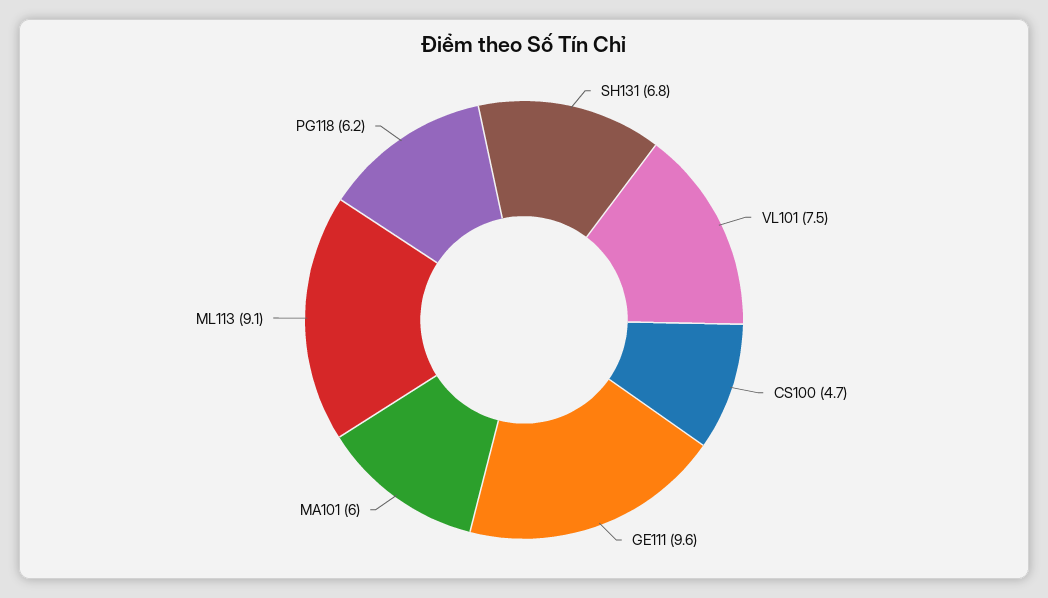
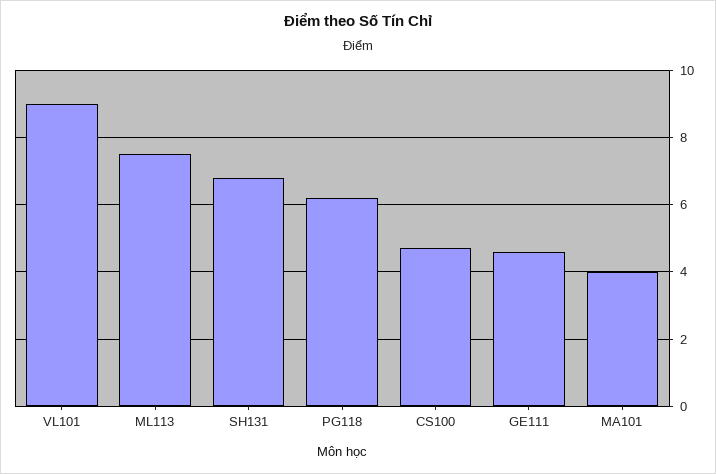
VL101: 7.5 -> 9
GE111: 9.6 -> 4.5
MA101: 6 -> 4
ML113: 9.1 -> 7.5

